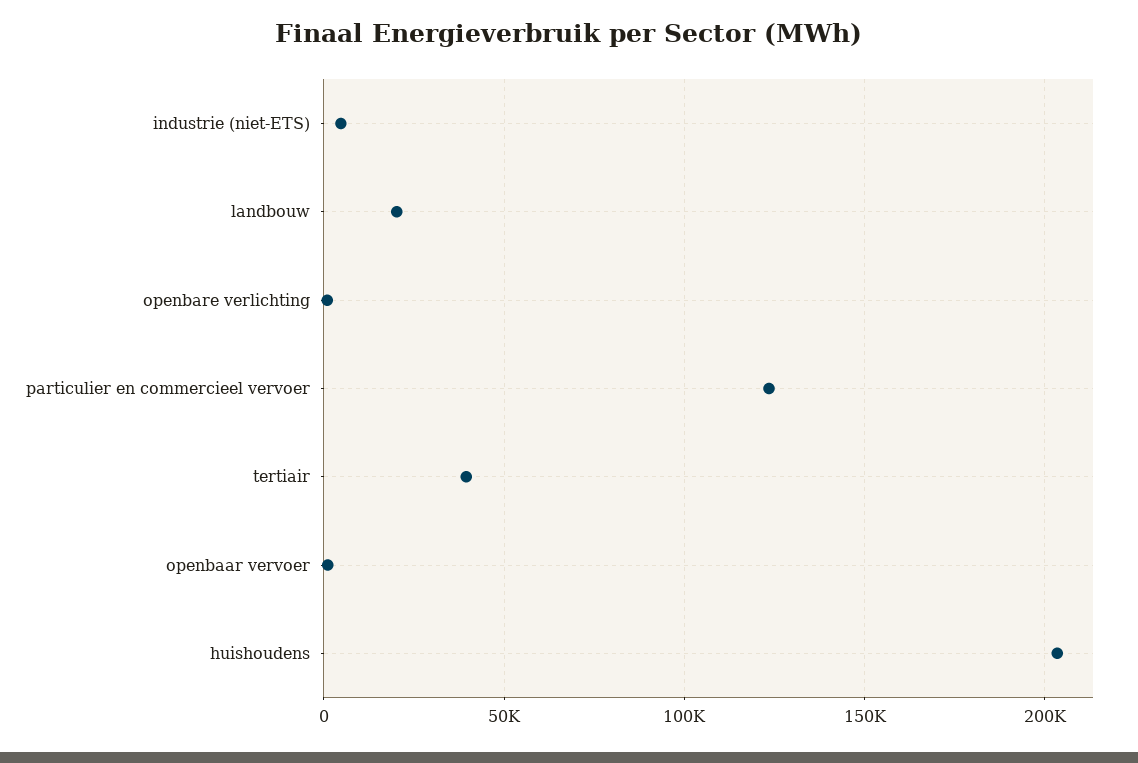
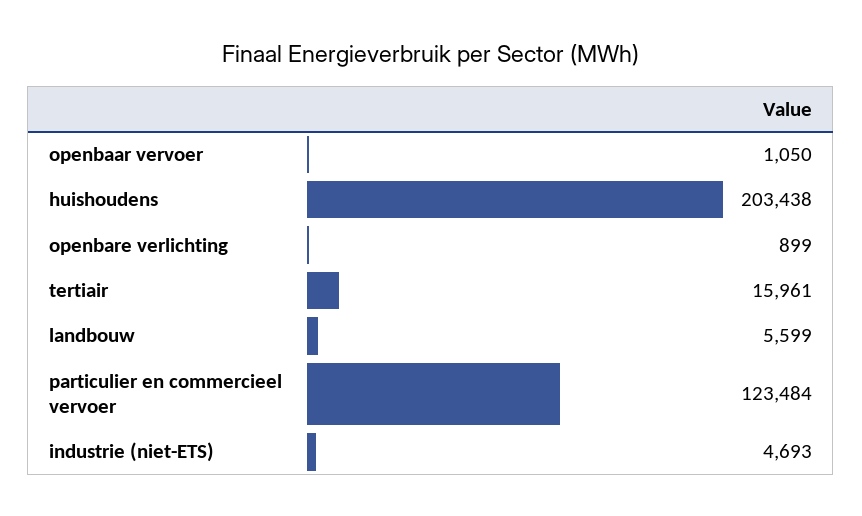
landbouw: 20000 -> 5599
tertiair: 40000 -> 15961

